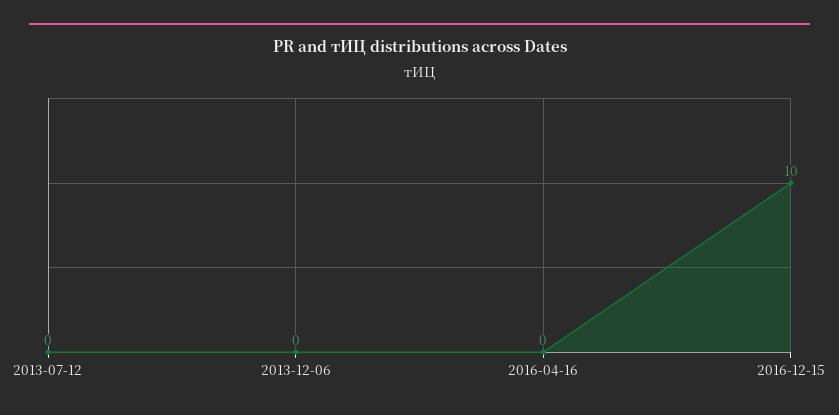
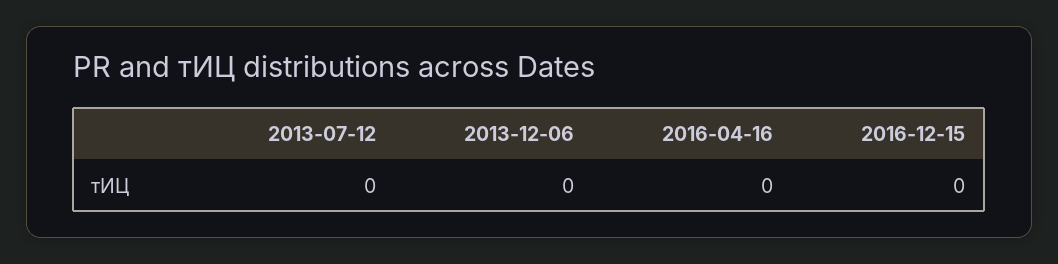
2016-12-15: 10 -> 0

